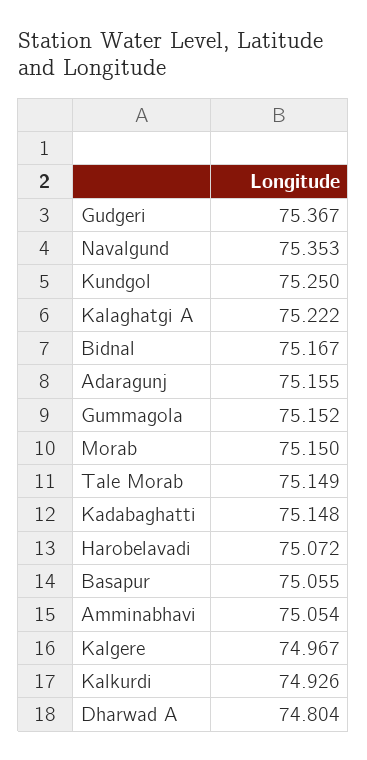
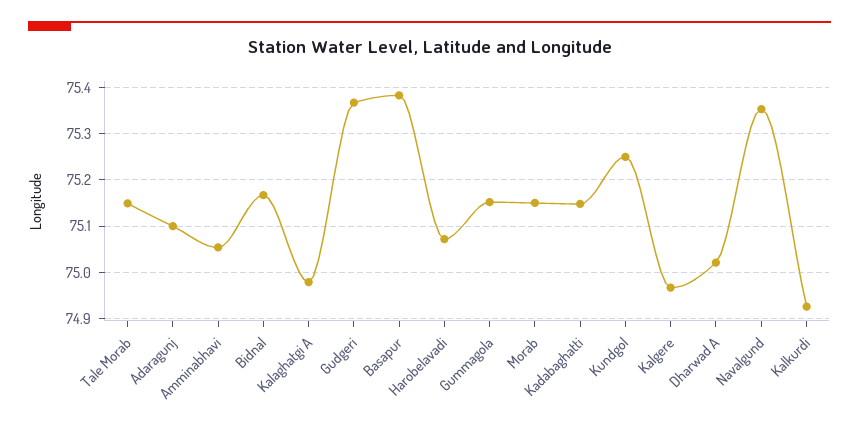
Kalaghatgi A: 75.222 -> 74.98
Adaragunj: 75.155 -> 75.1
Basapur: 75.055 -> 75.38
Dharwad A: 74.804 -> 75.02

